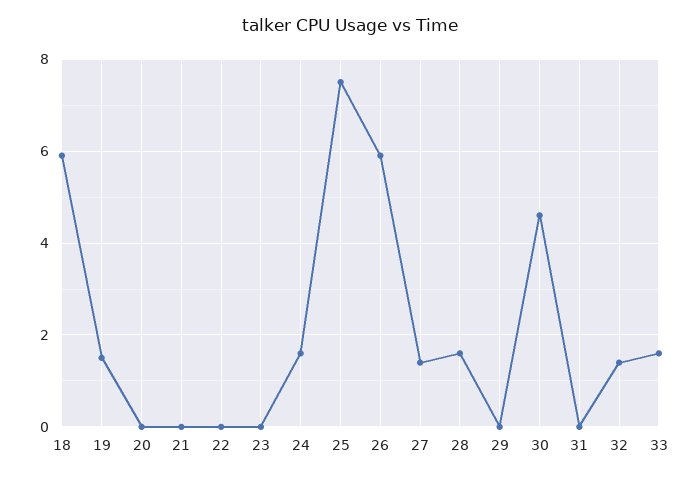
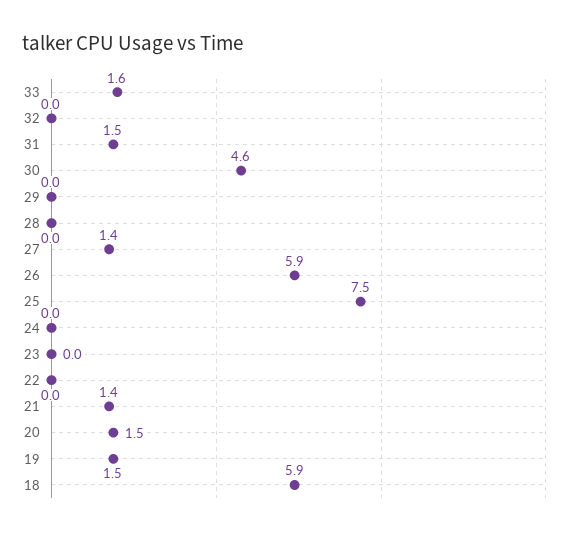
20: 0 -> 1.5
21: 0 -> 1.4
24: 1.5 -> 0
28: 1.5 -> 0
31: 0 -> 1.5
32: 1.5 -> 0

